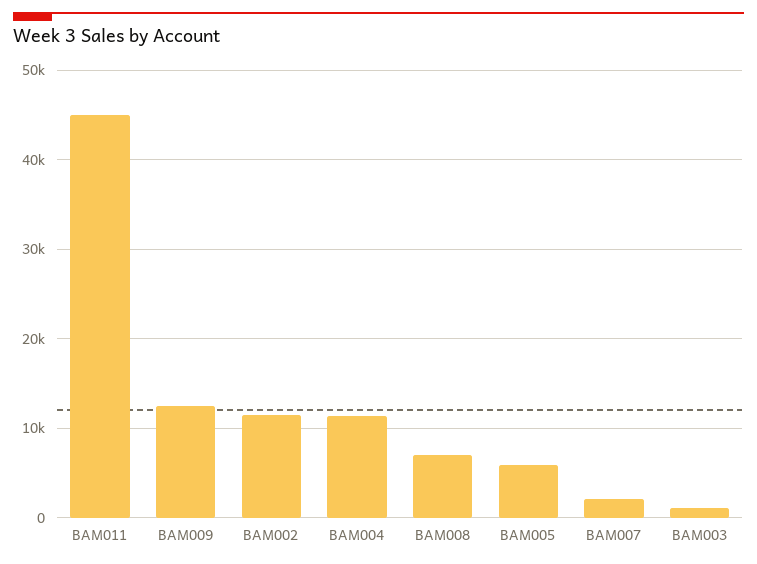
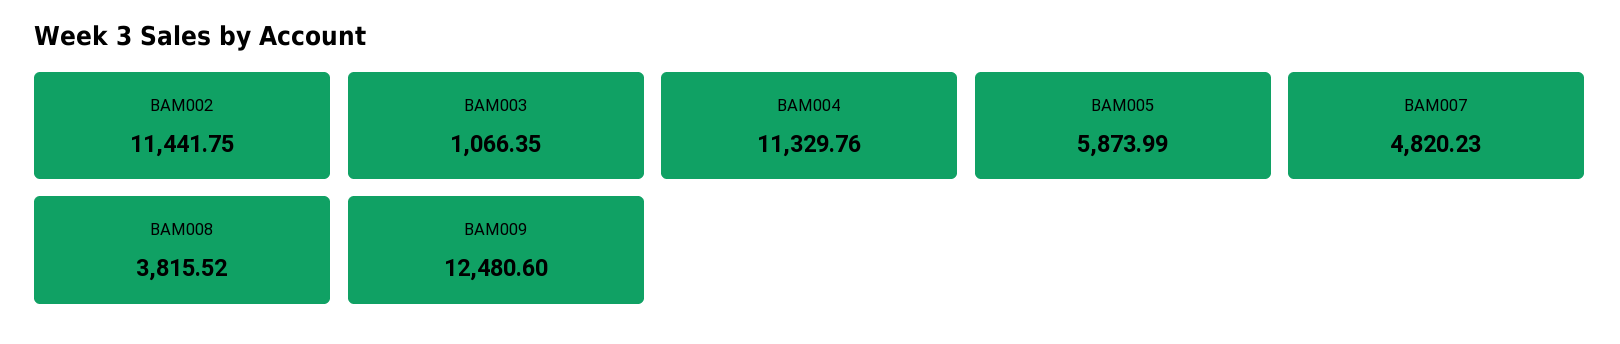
BAM011: 45000 -> none
BAM008: 7000 -> 3815.52
BAM007: 2000 -> 4820.23

